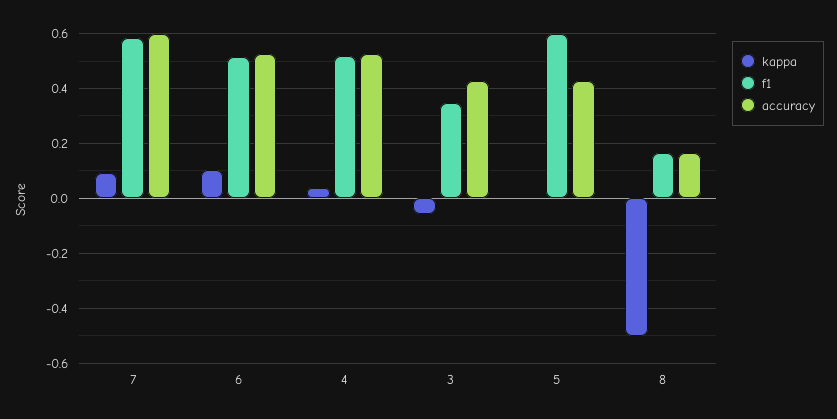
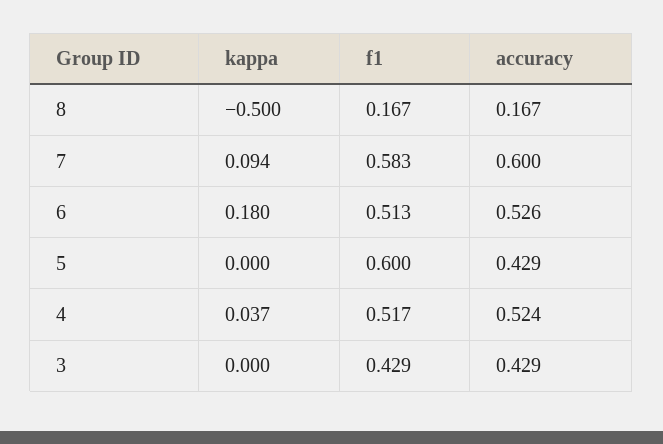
kappa, 6: 0.1 -> 0.18
kappa, 3: -0.05 -> 0
f1, 3: 0.35 -> 0.429

